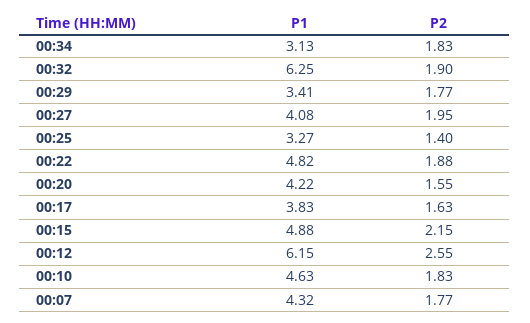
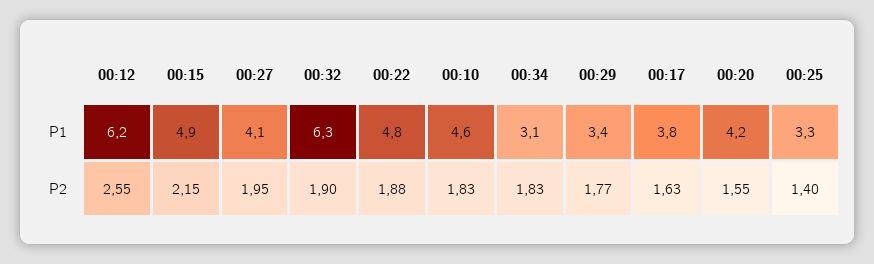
P1, 00:07: 4.32 -> none
P2, 00:07: 1.77 -> none

